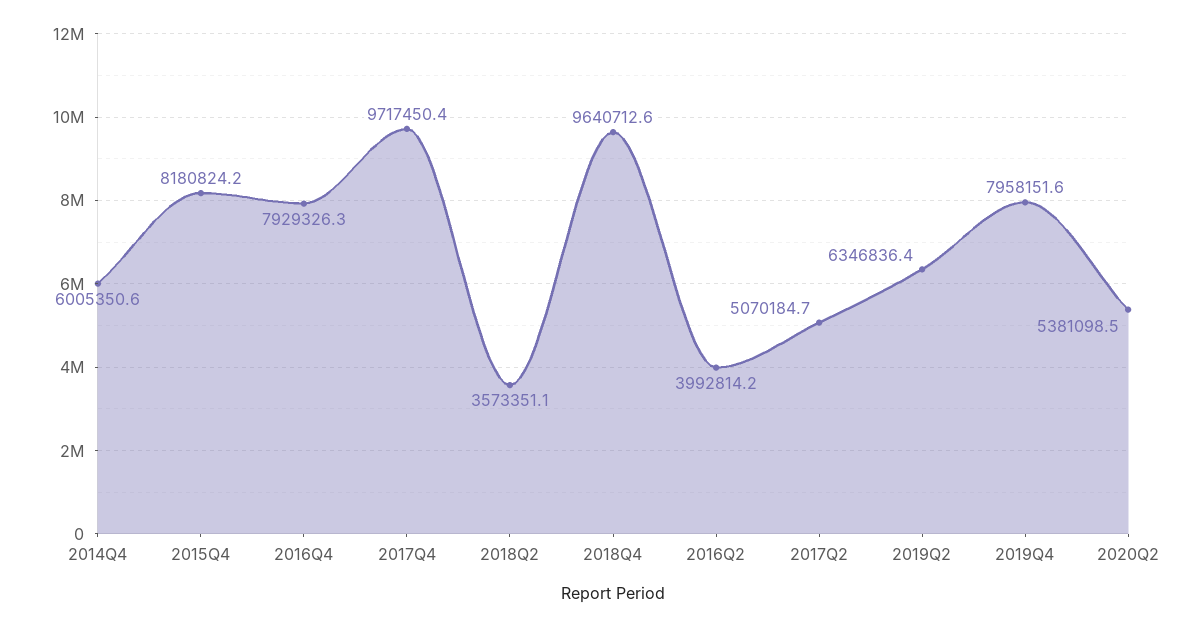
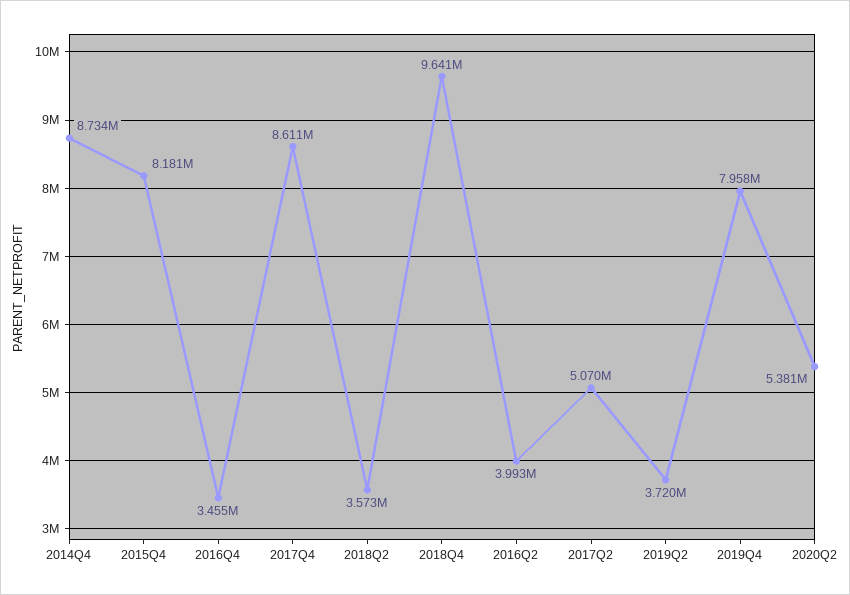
2014Q4: 6005350.6 -> 8734000
2016Q4: 7929326.3 -> 3455000
2017Q4: 9717450.4 -> 8611000
2019Q2: 6346836.4 -> 3720000

